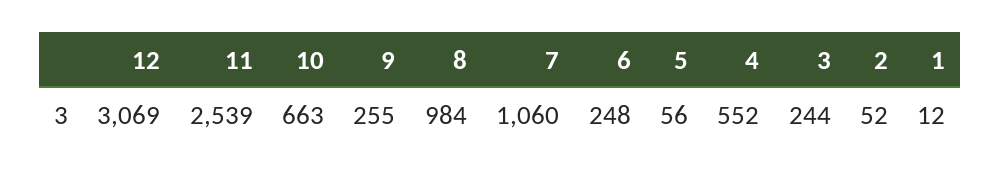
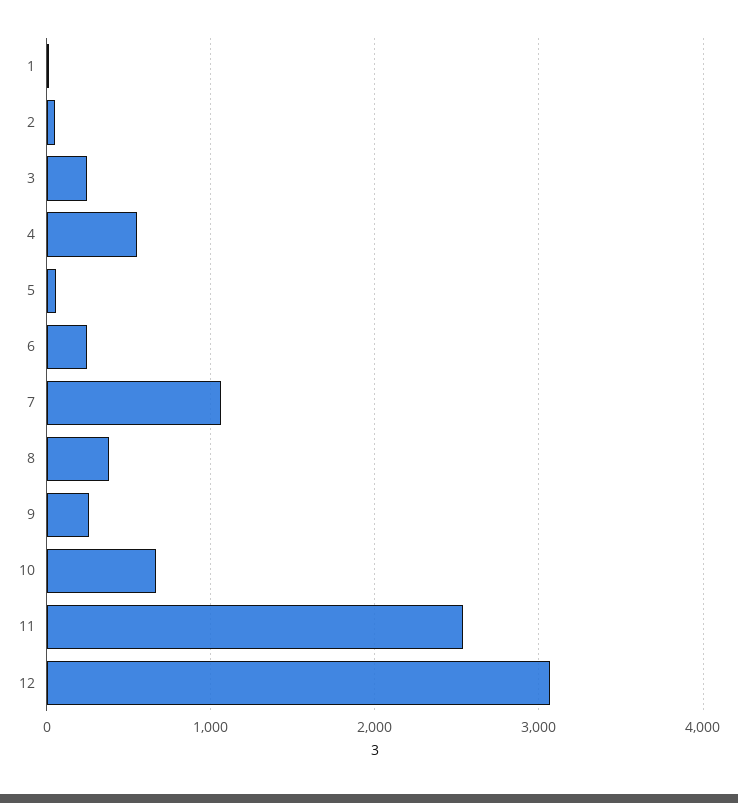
8: 984 -> 400

